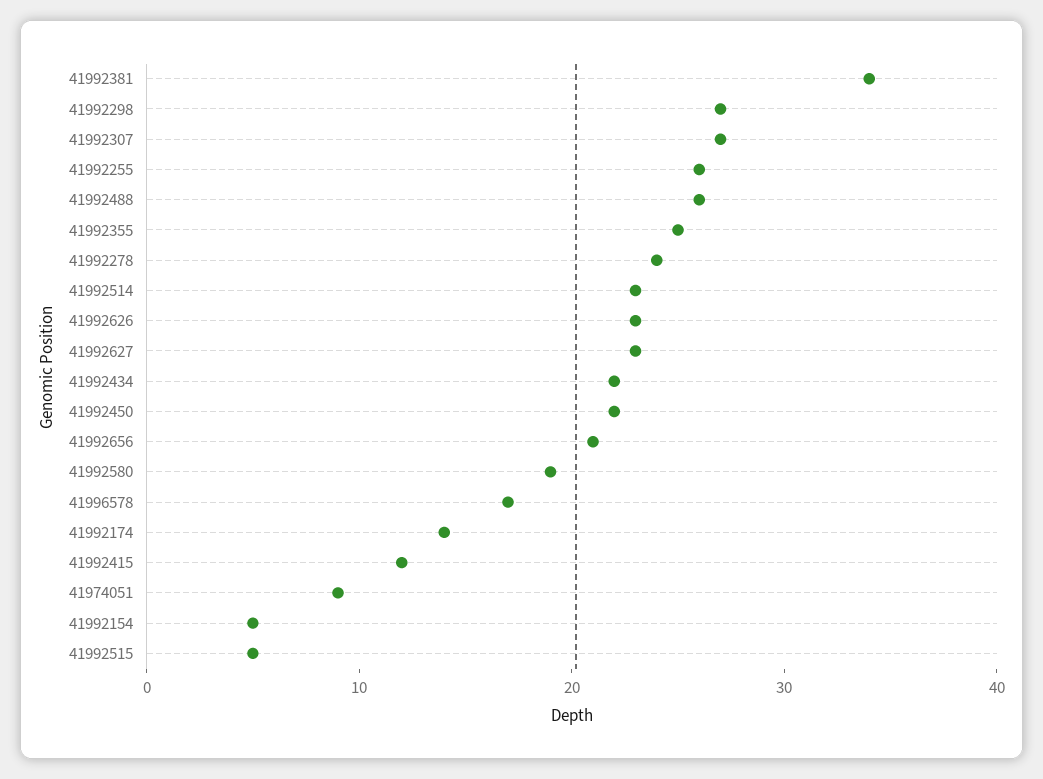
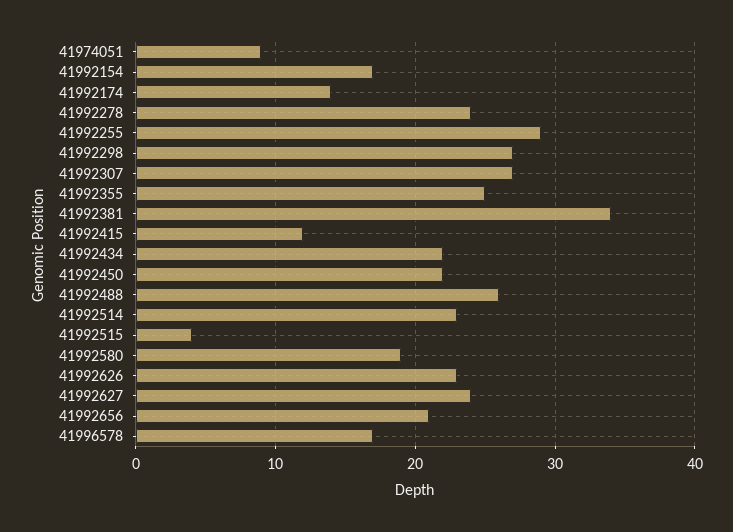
41992255: 26 -> 29
41992627: 23 -> 24
41992154: 5 -> 17
41992515: 5 -> 4

